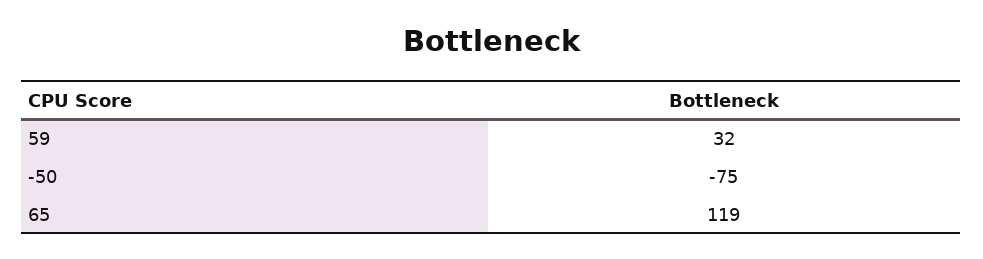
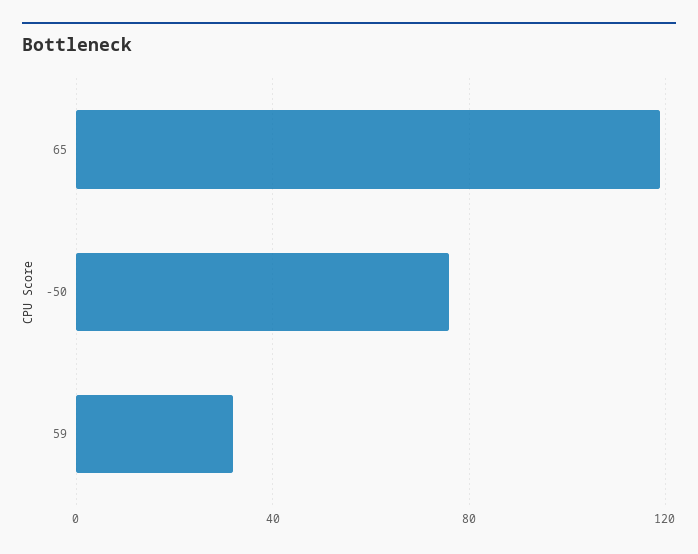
-50: -75 -> 75

